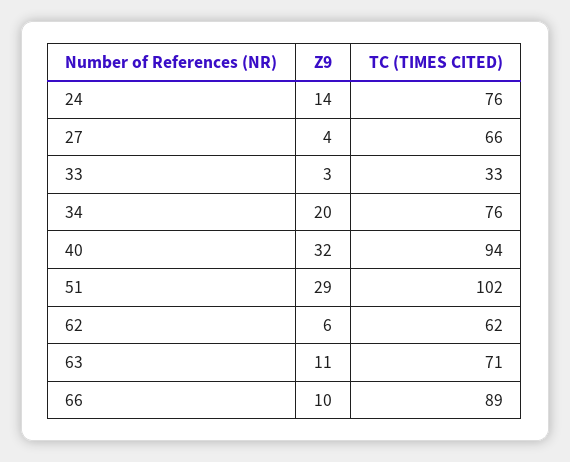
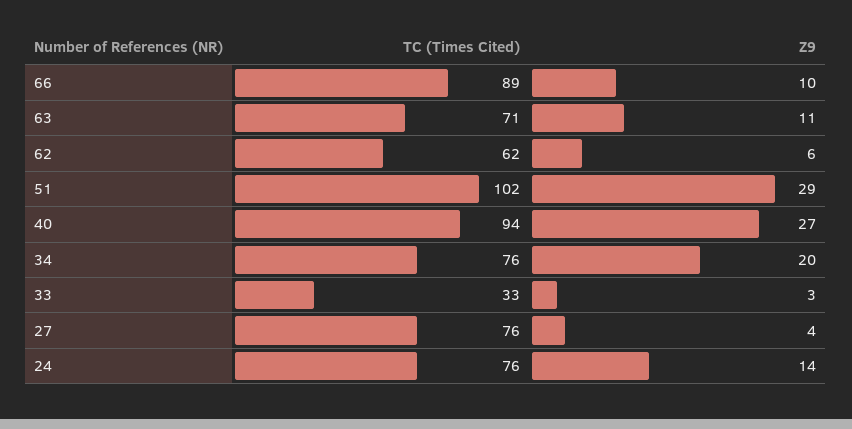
TC (TIMES CITED), 27: 66 -> 76
Z9, 40: 32 -> 27

